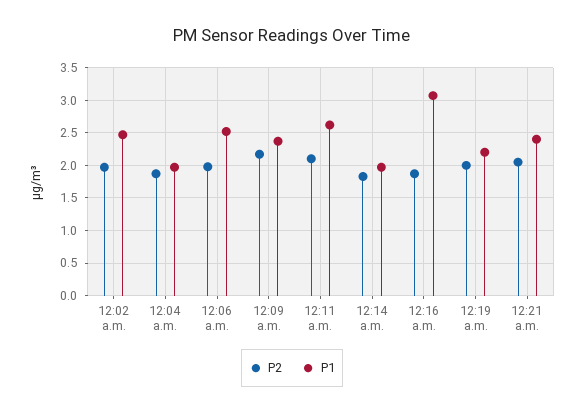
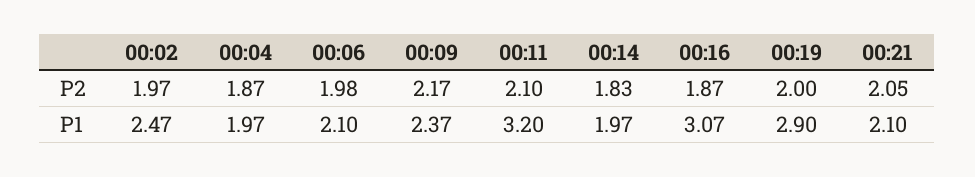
P1, 12:06 a.m.: 2.5 -> 2.1
P1, 12:11 a.m.: 2.6 -> 3.2
P1, 12:19 a.m.: 2.2 -> 2.9
P1, 12:21 a.m.: 2.4 -> 2.1

